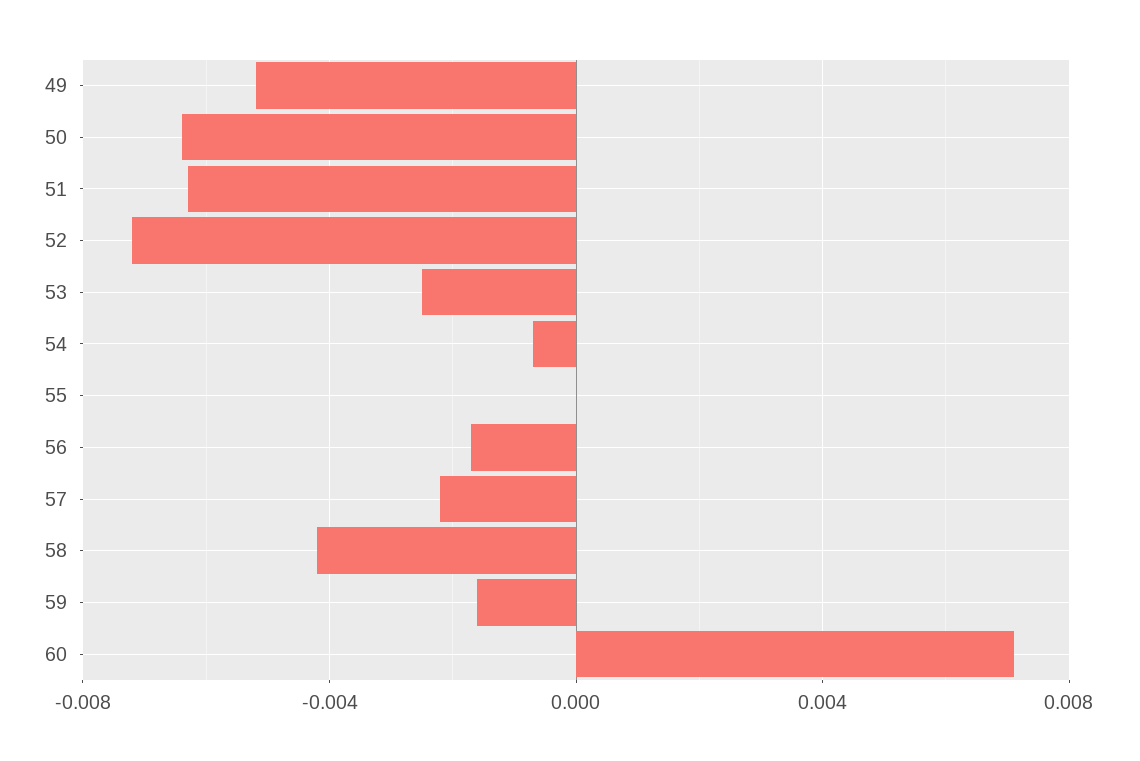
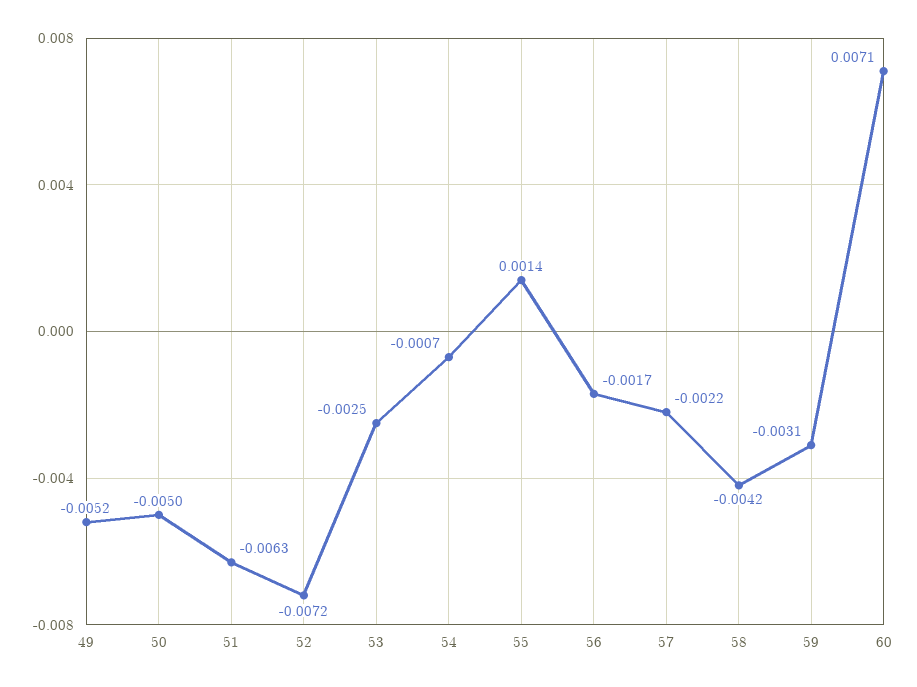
50: -0.0065 -> -0.005
55: 0 -> 0.0014
59: -0.0015 -> -0.0031

